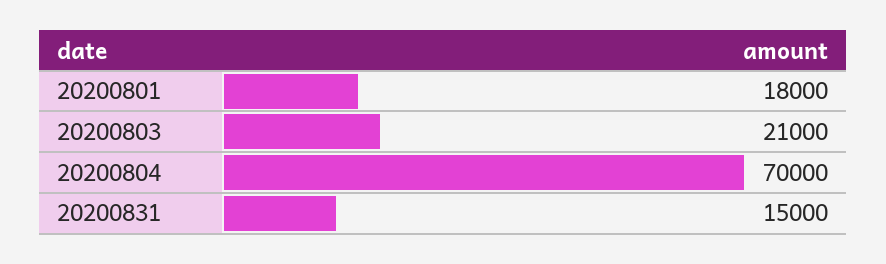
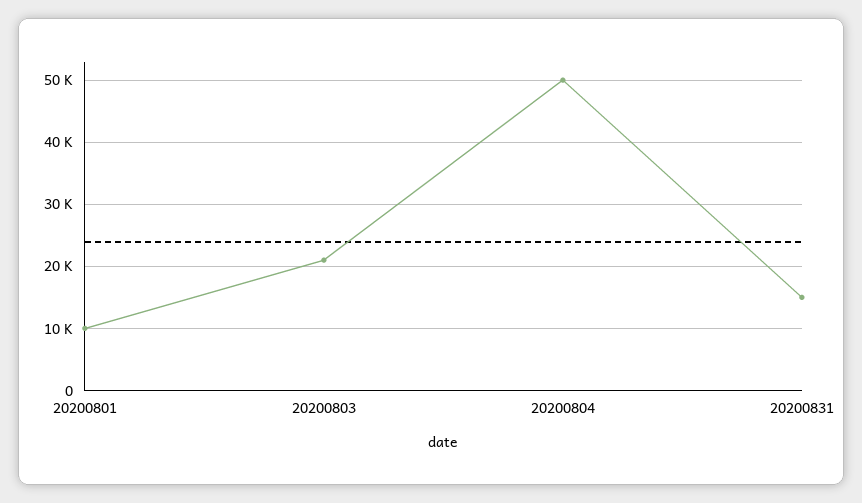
20200801: 18000 -> 10000
20200804: 70000 -> 50000

